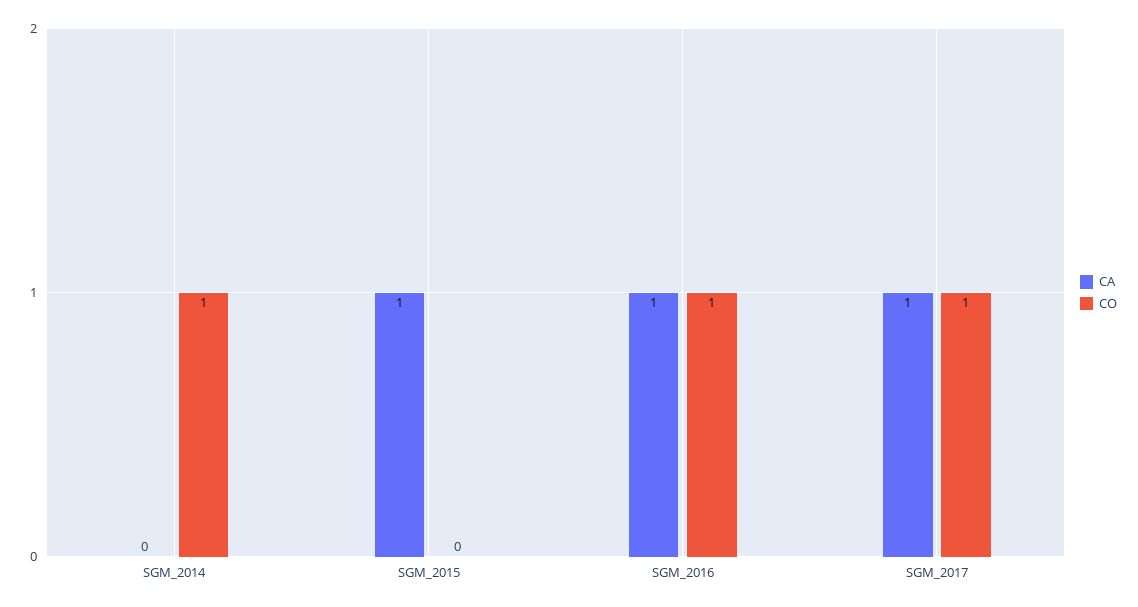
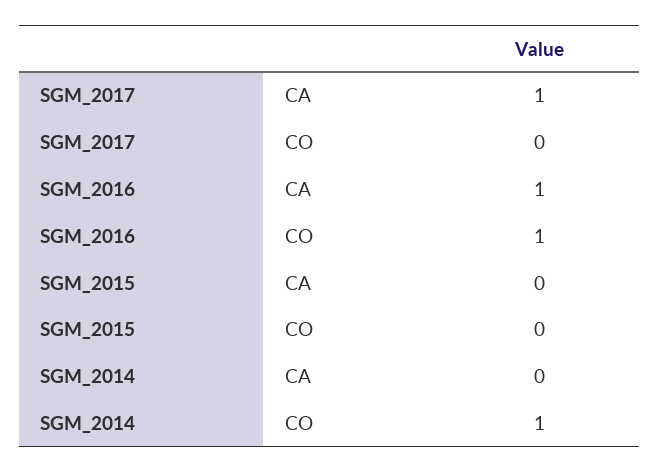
CA, SGM_2015: 1 -> 0
CO, SGM_2017: 1 -> 0

